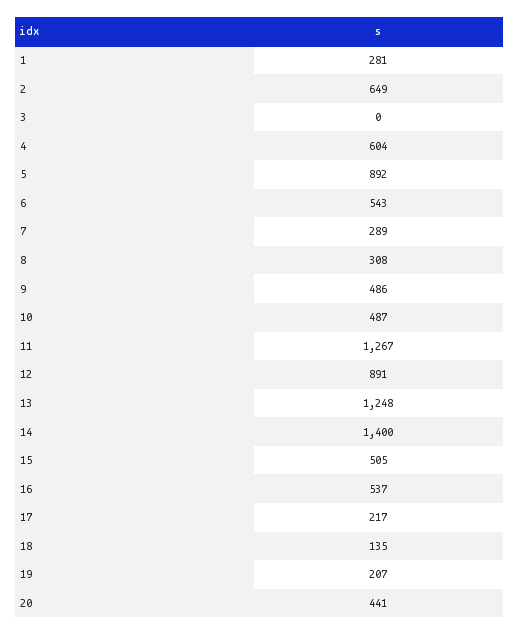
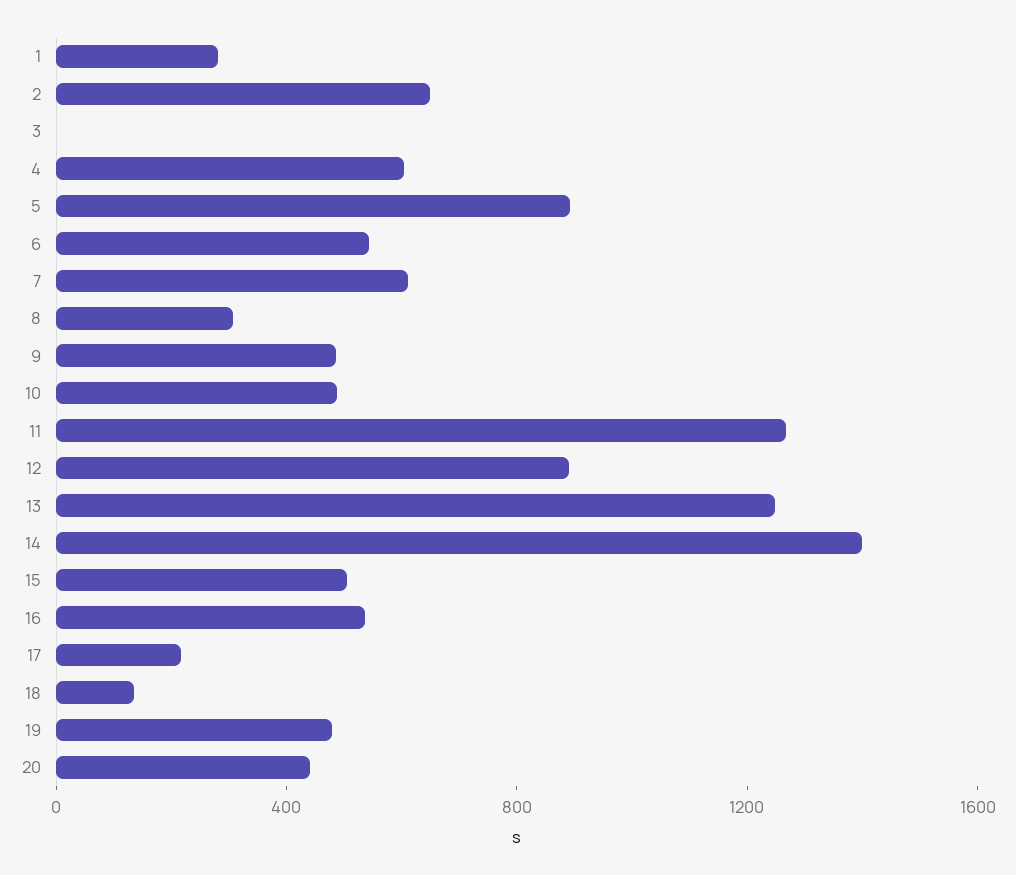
7: 289 -> 600
19: 207 -> 500

